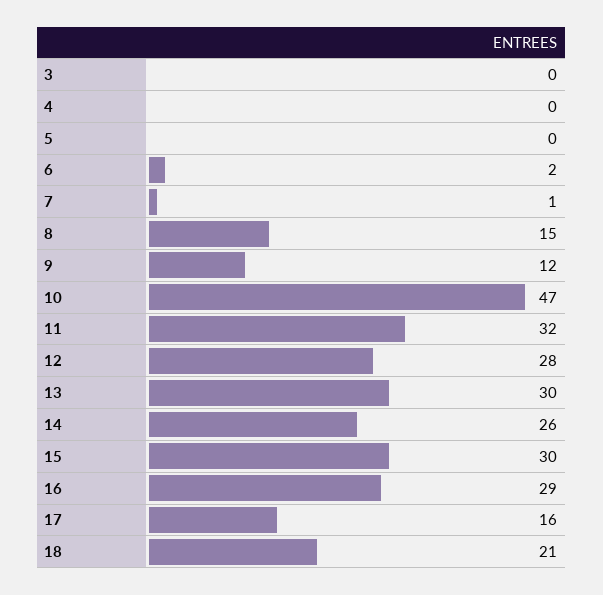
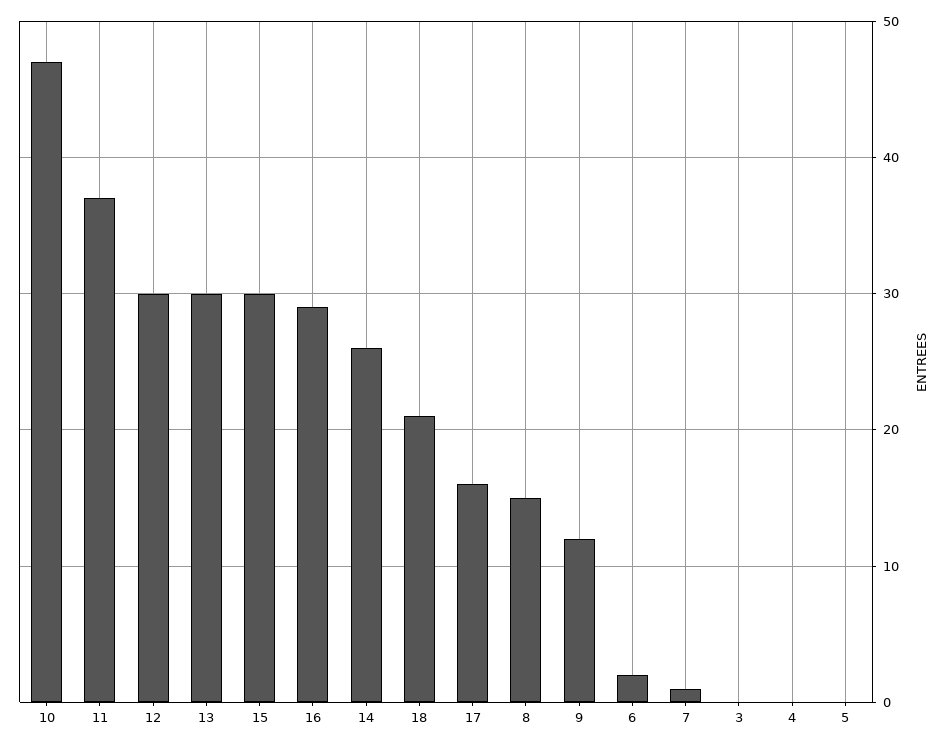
11: 32 -> 37
12: 28 -> 30

